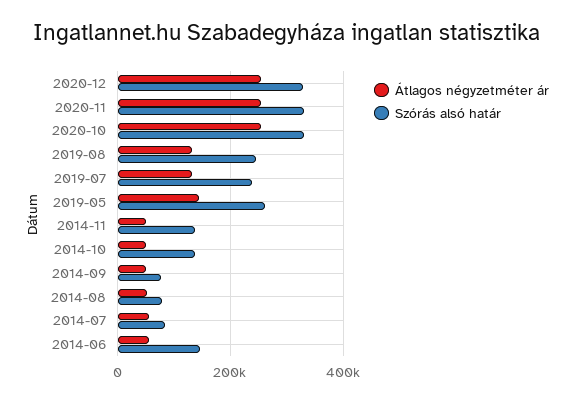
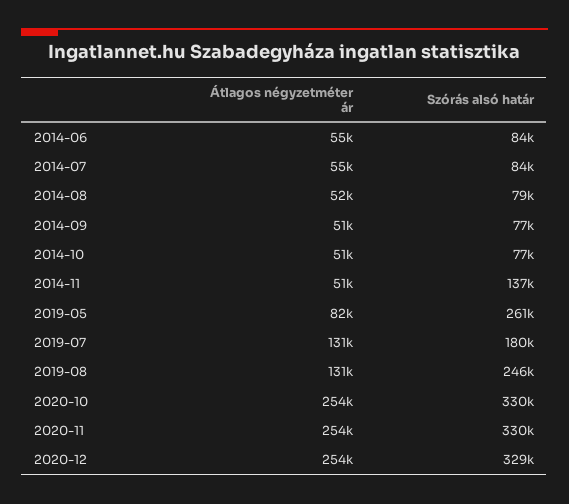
Szórás alsó határ, 2019-07: 240000 -> 180000
Átlagos négyzetméter ár, 2019-05: 140000 -> 82000
Szórás alsó határ, 2014-10: 140000 -> 77000
Szórás alsó határ, 2014-06: 140000 -> 84000

